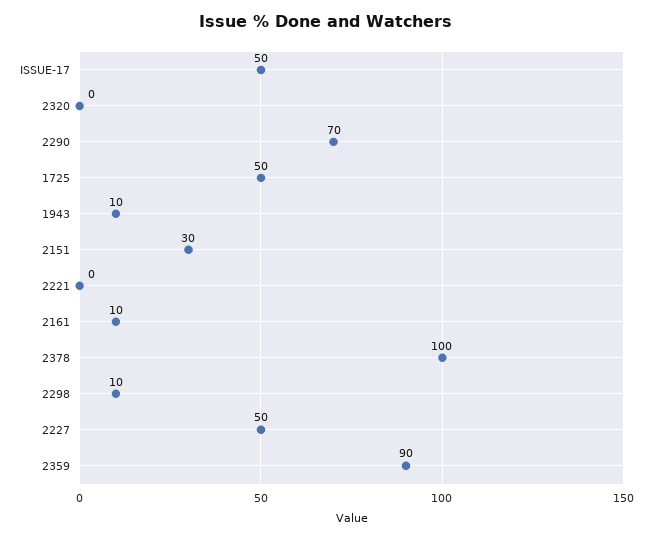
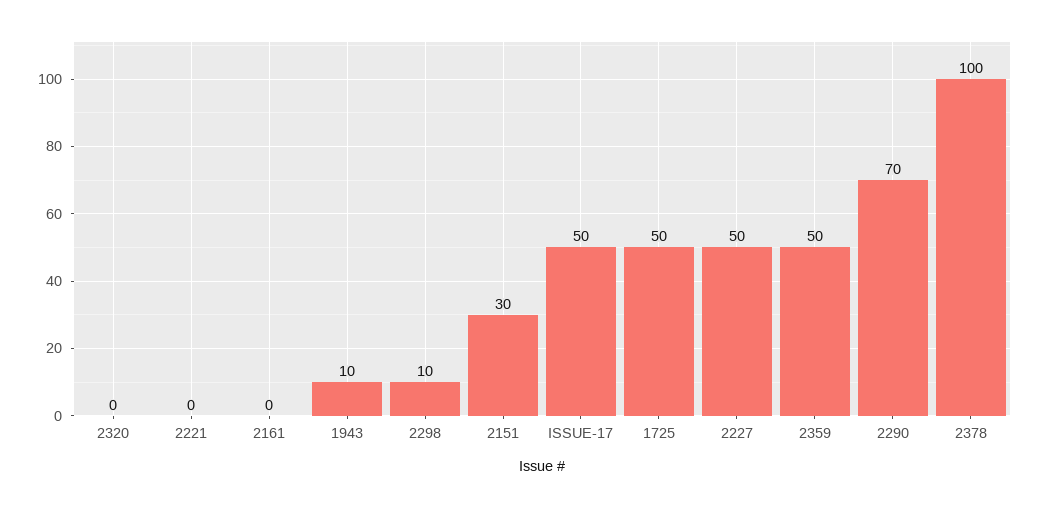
2161: 10 -> 0
2359: 90 -> 50

